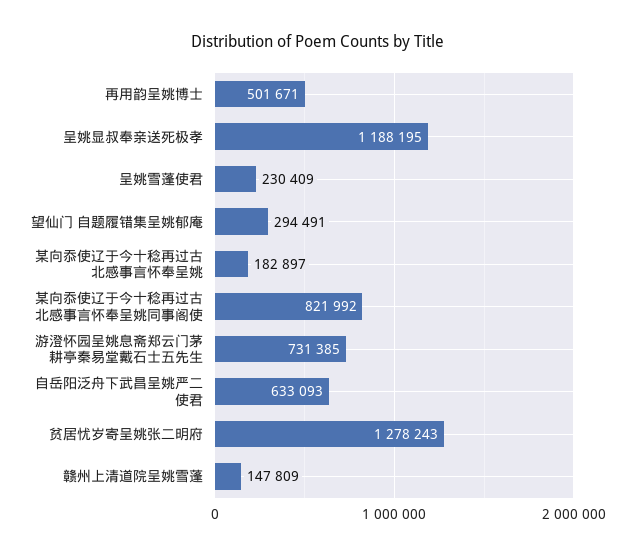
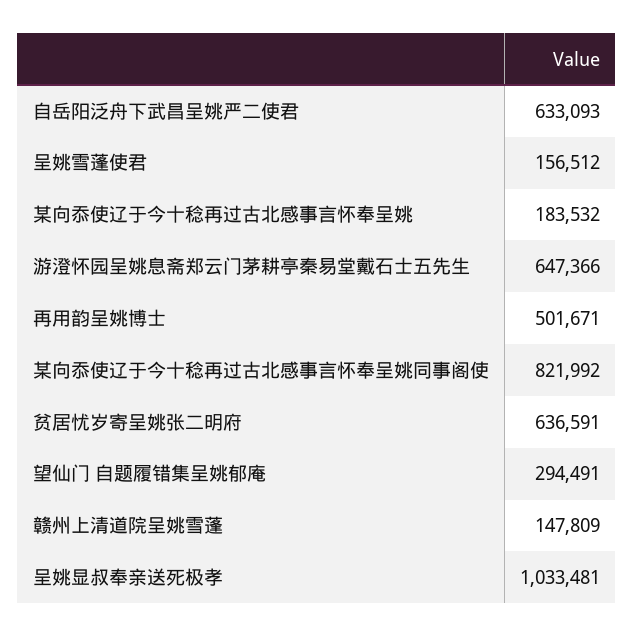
呈姚显叔奉亲送死极孝: 1188195 -> 1033481
呈姚雪蓬使君: 230409 -> 156512
某向忝使辽于今十稔再过古北感事言怀奉呈姚: 182897 -> 183532
游澄怀园呈姚息斋郑云门茅耕亭秦易堂戴石士五先生: 731385 -> 647366
贫居忧岁寄呈姚张二明府: 1278243 -> 636591

